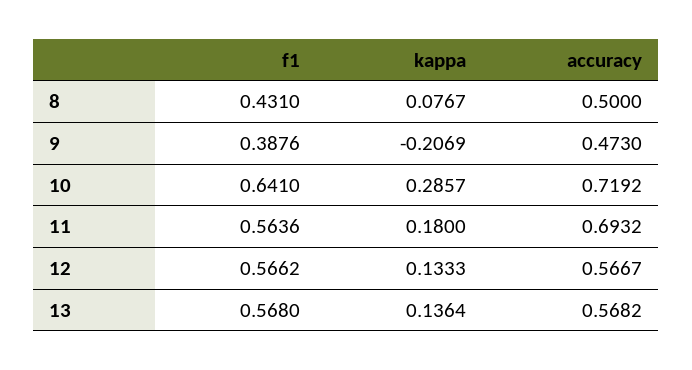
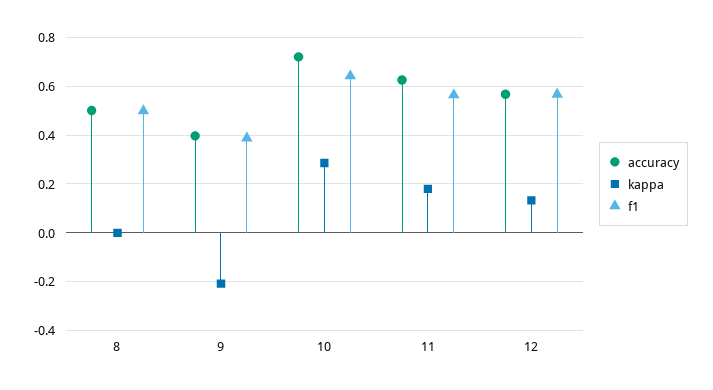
f1, 8: 0.431 -> 0.5
kappa, 8: 0.0767 -> 0
accuracy, 9: 0.473 -> 0.4
accuracy, 11: 0.6932 -> 0.625
f1, 13: 0.568 -> none
kappa, 13: 0.1364 -> none
accuracy, 13: 0.5682 -> none

